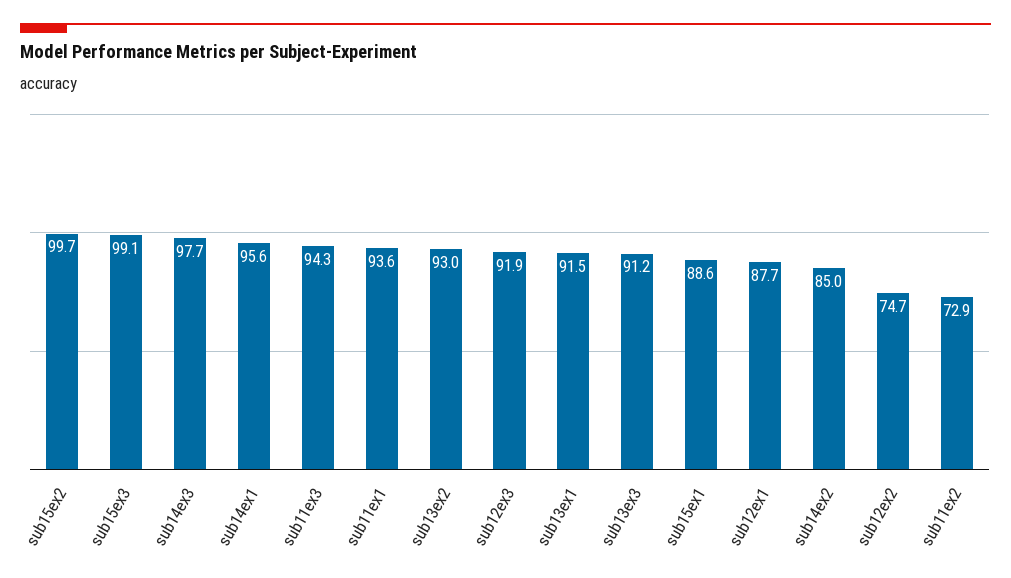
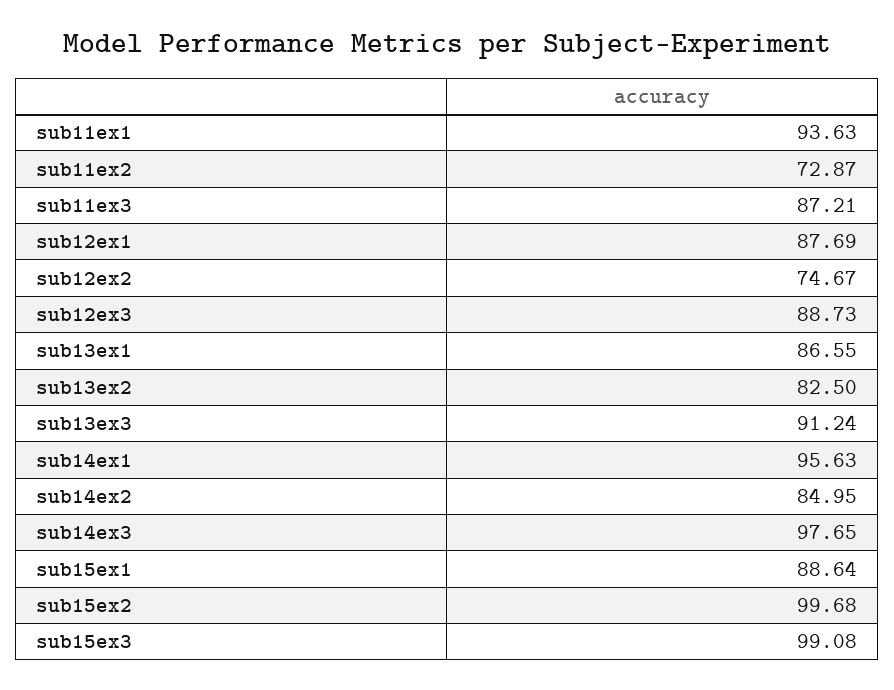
sub11ex3: 94.3 -> 87.21
sub13ex2: 93 -> 82.5
sub12ex3: 91.9 -> 88.73
sub13ex1: 91.5 -> 86.55

